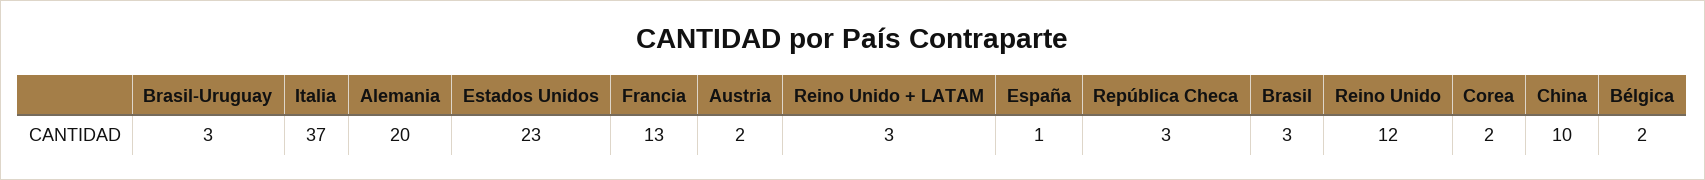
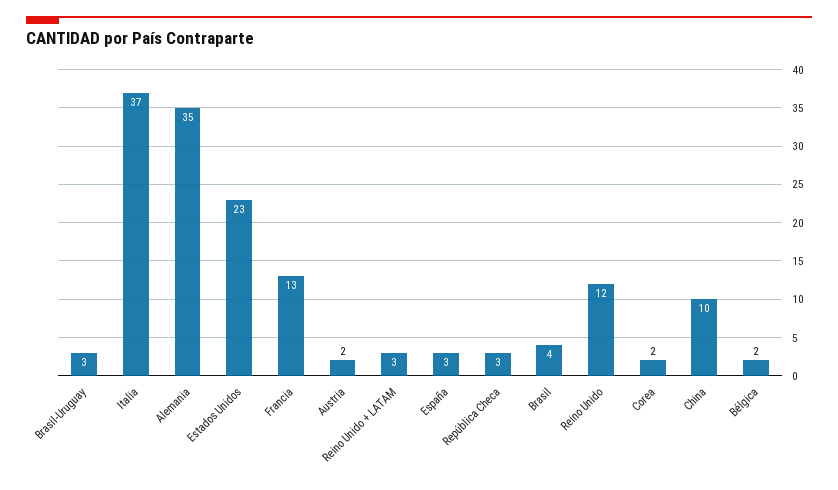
Alemania: 20 -> 35
España: 1 -> 3
Brasil: 3 -> 4

